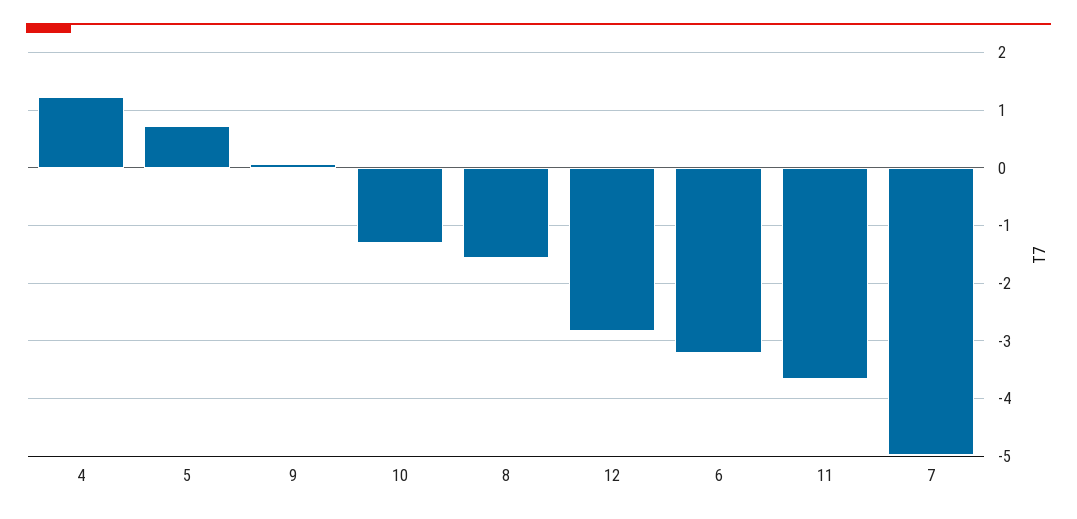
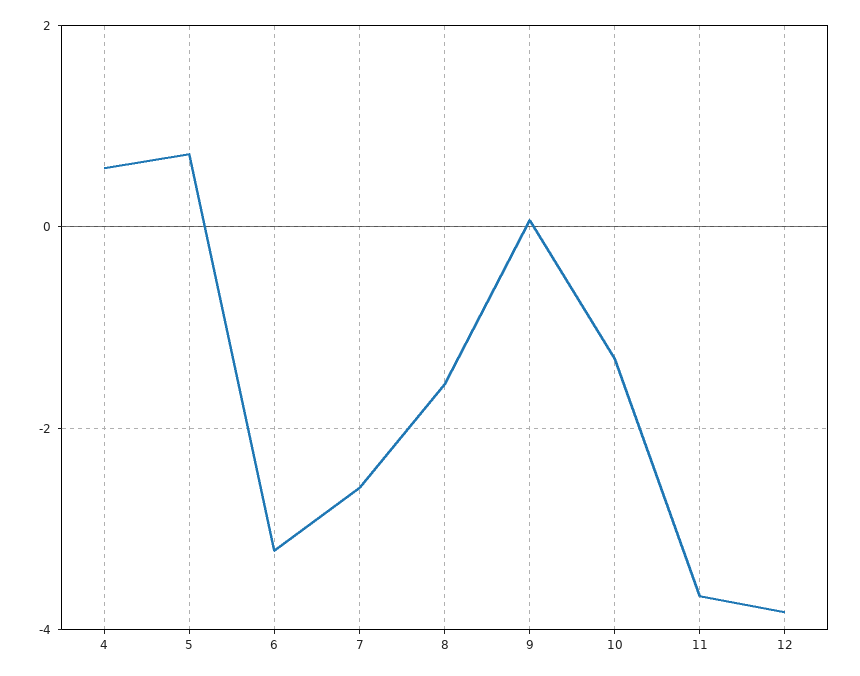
4: 1.2 -> 0.6
12: -2.8 -> -3.8
7: -5 -> -2.6

